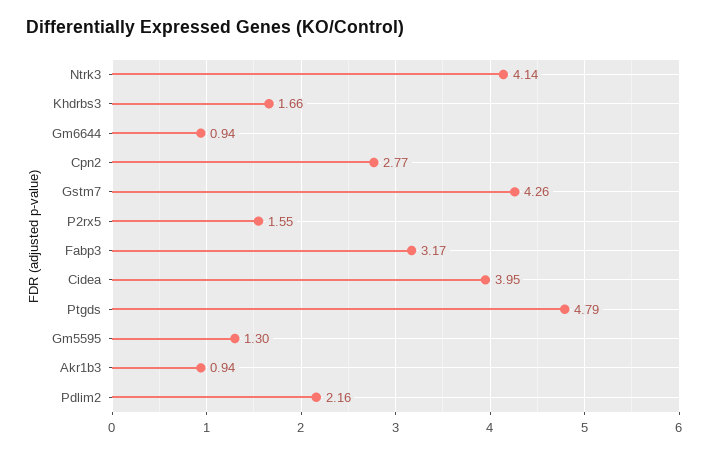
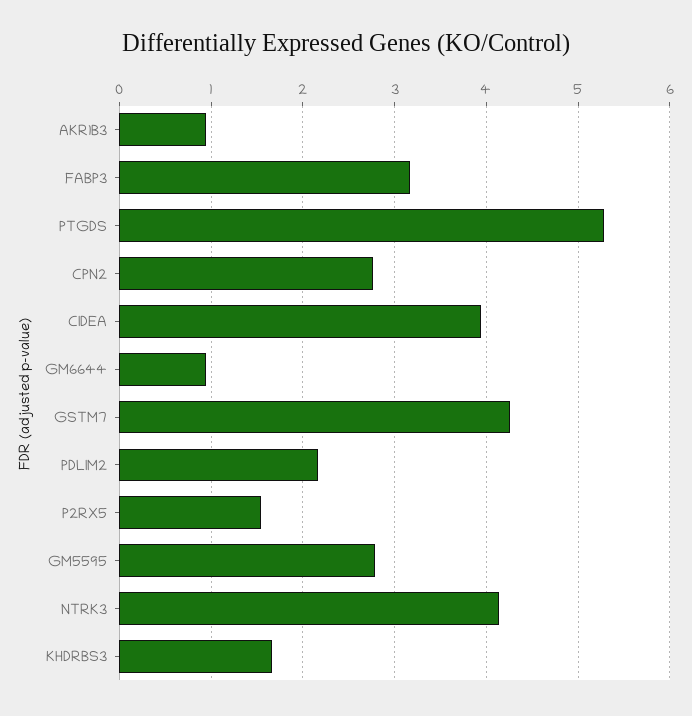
Ptgds: 4.79 -> 5.3
Gm5595: 1.3 -> 2.8

